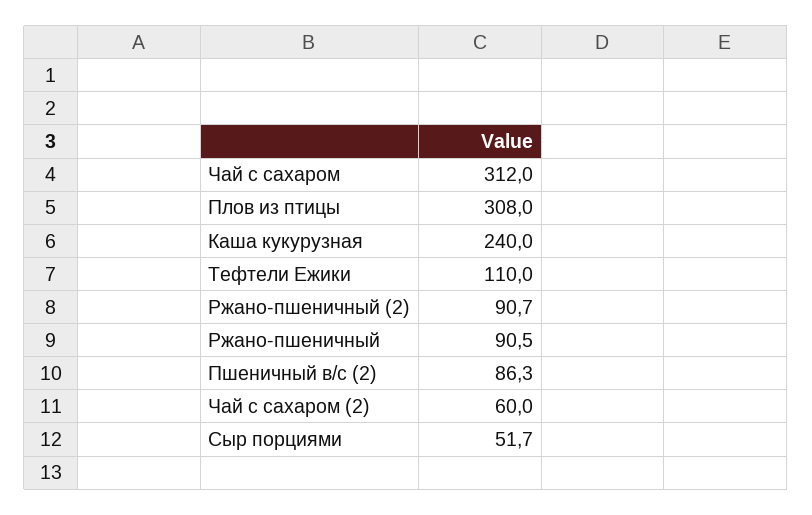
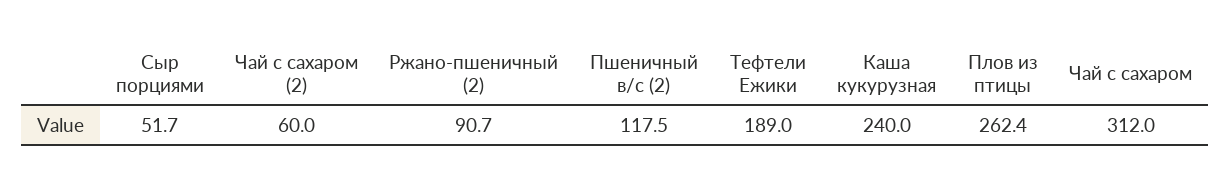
Плов из птицы: 308 -> 262.4
Тефтели Ежики: 110 -> 189
Ржано-пшеничный: 90.5 -> none
Пшеничный в/с (2): 86.3 -> 117.5

